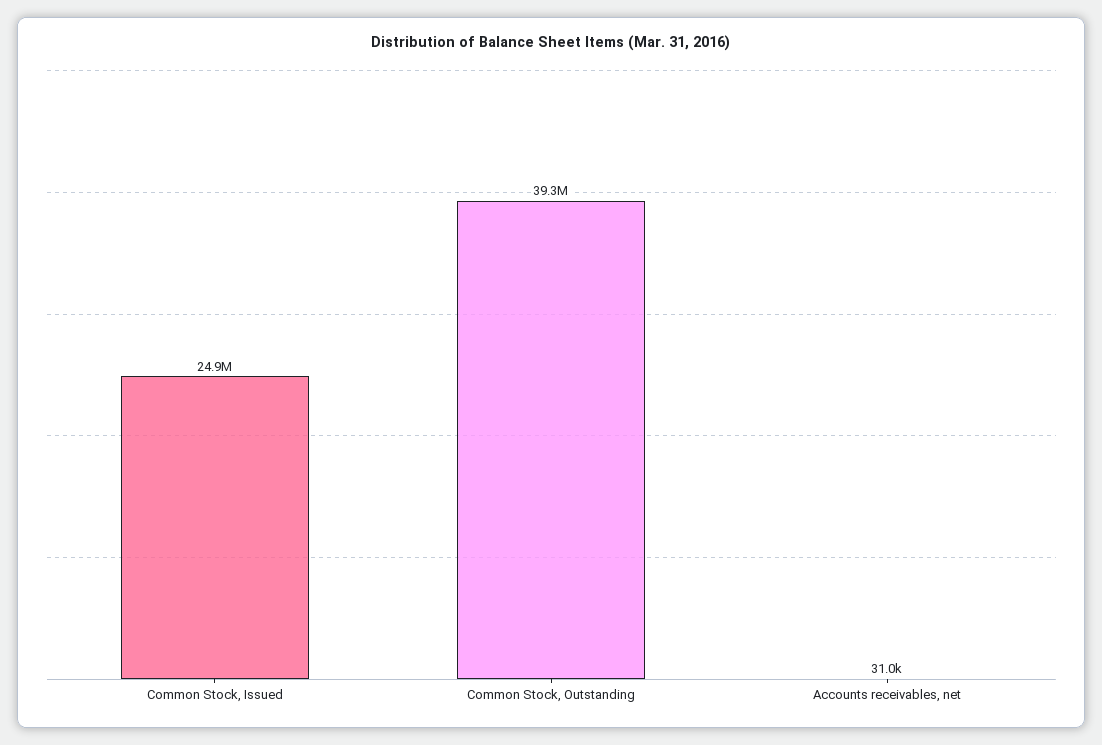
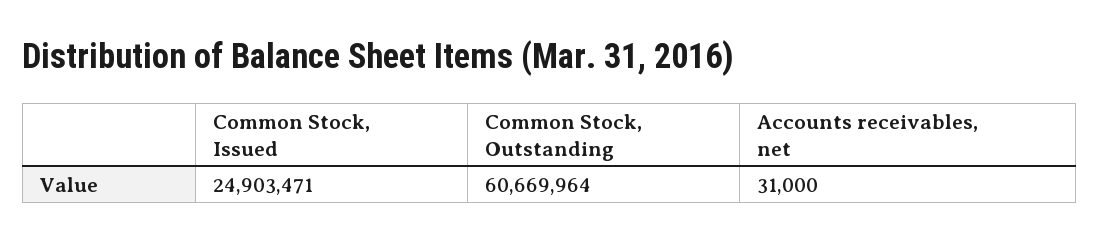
Common Stock, Outstanding: 39300000 -> 60669964

